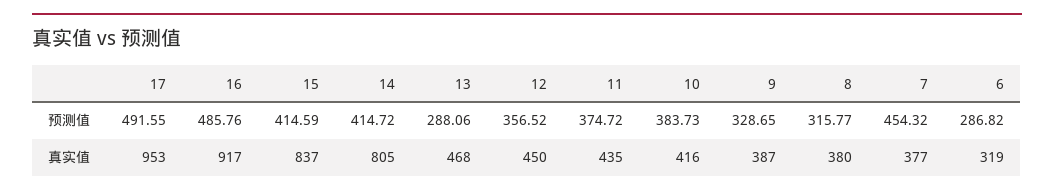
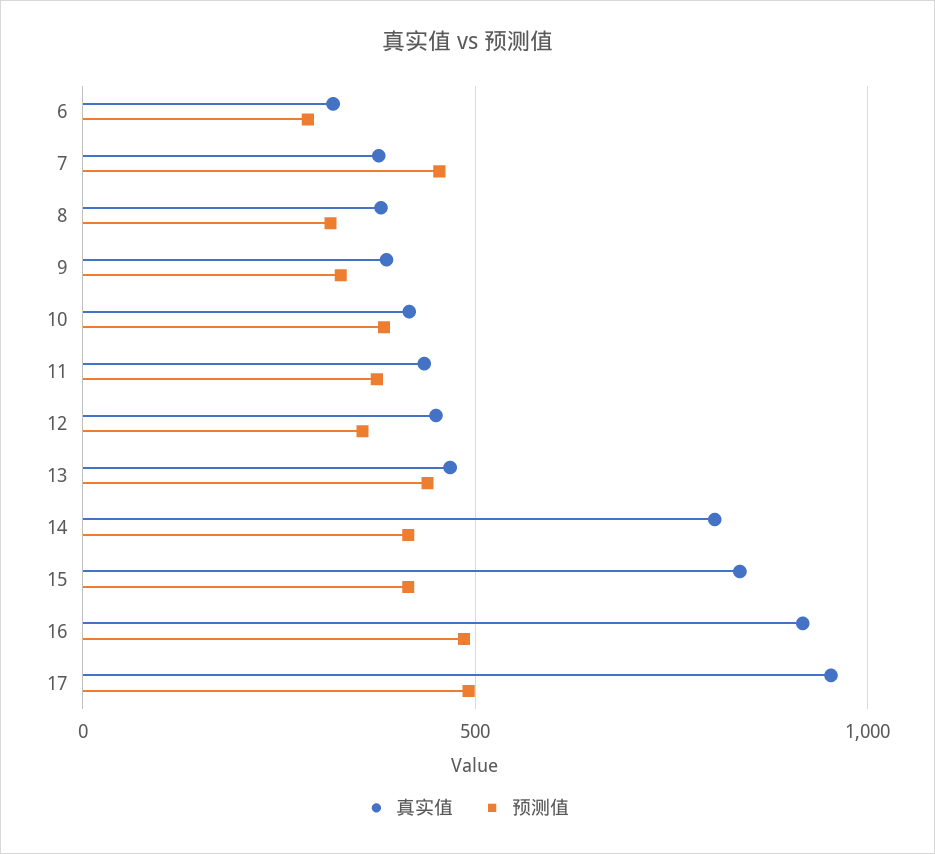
预测值, 13: 288.06 -> 450

